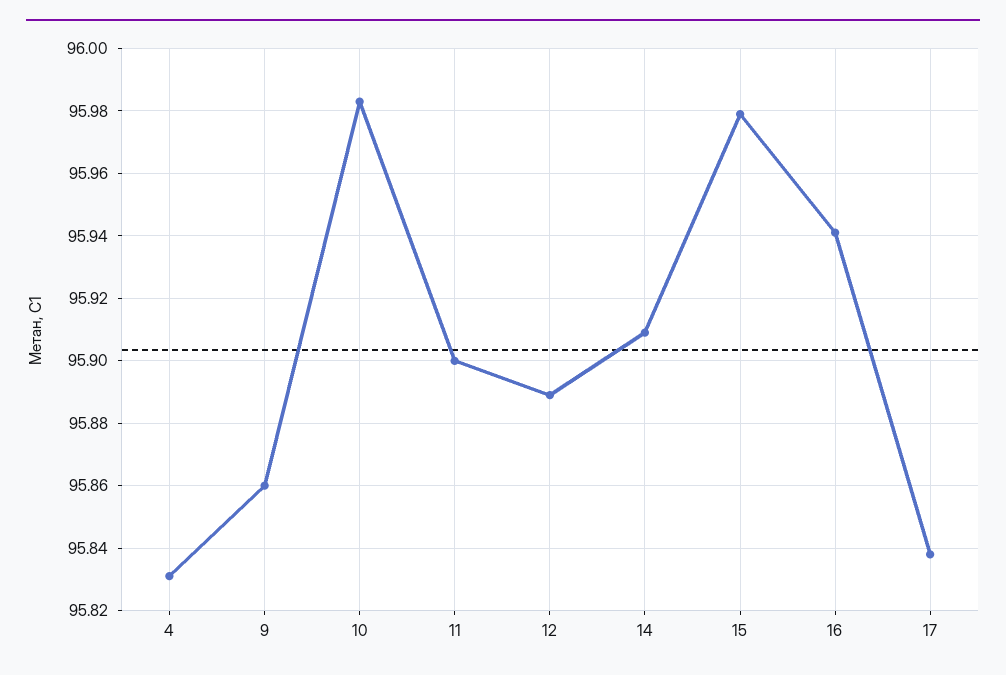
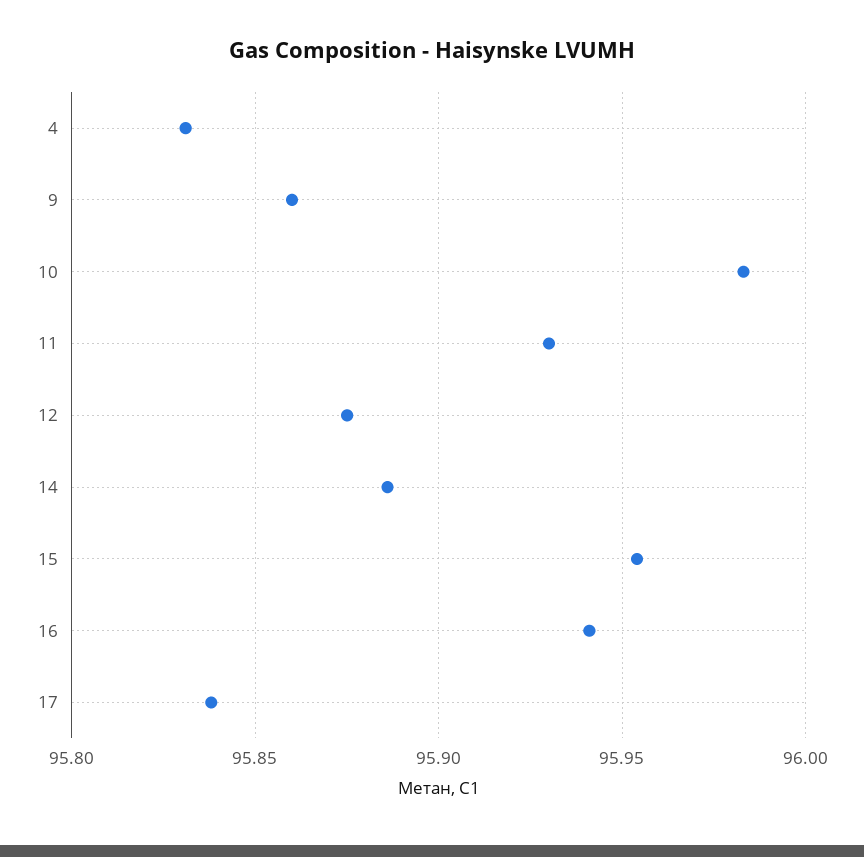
11: 95.9 -> 95.93
12: 95.89 -> 95.875
14: 95.91 -> 95.885
15: 95.98 -> 95.955

